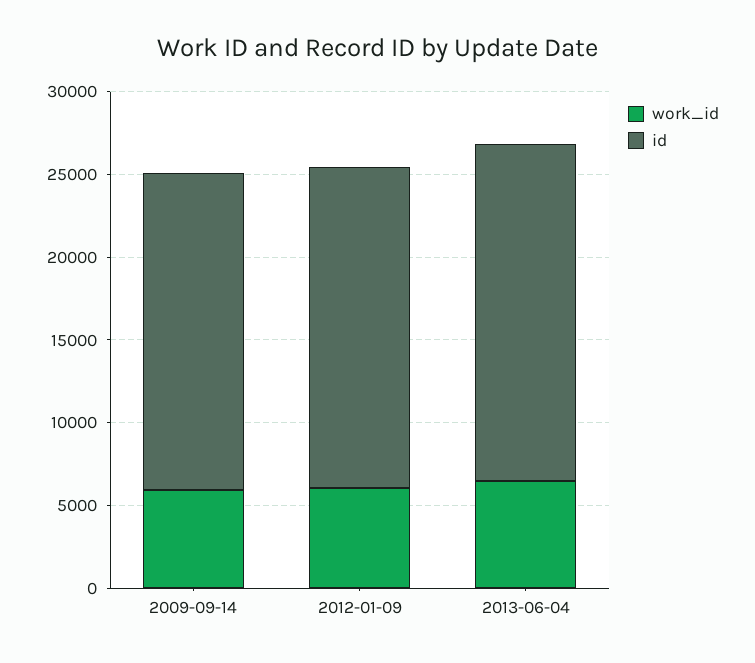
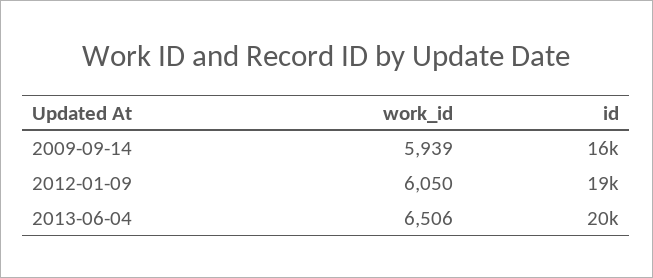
id, 2009-09-14: 19000 -> 16000

